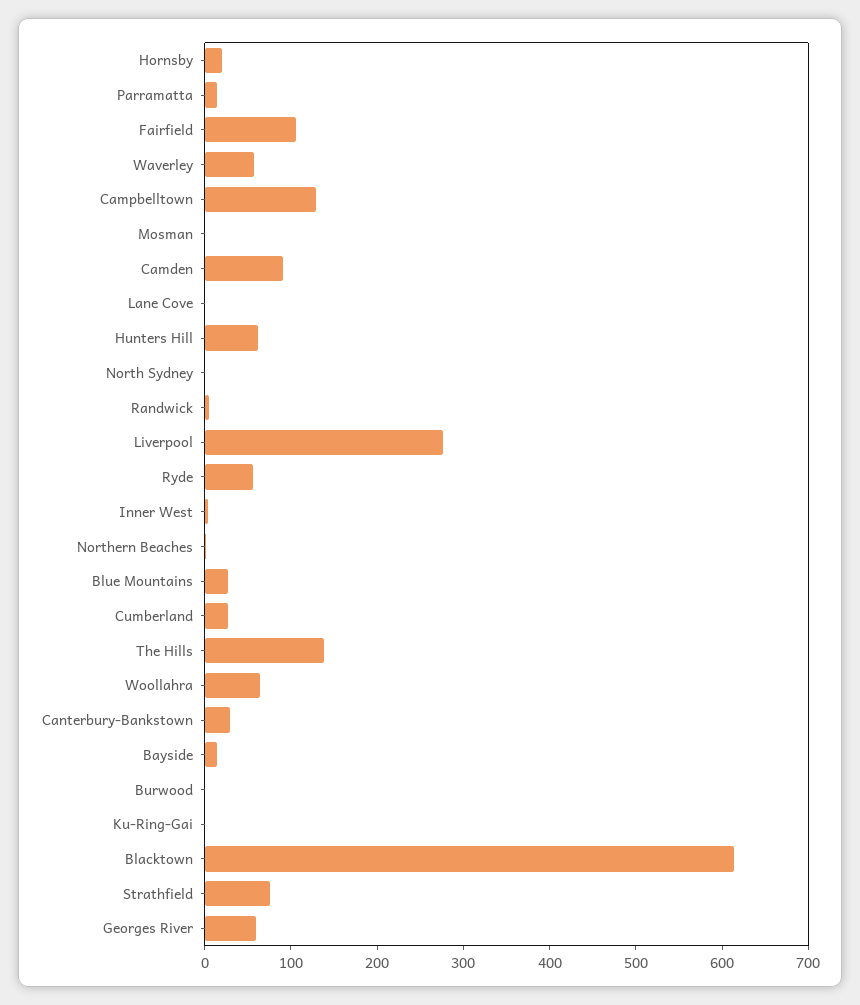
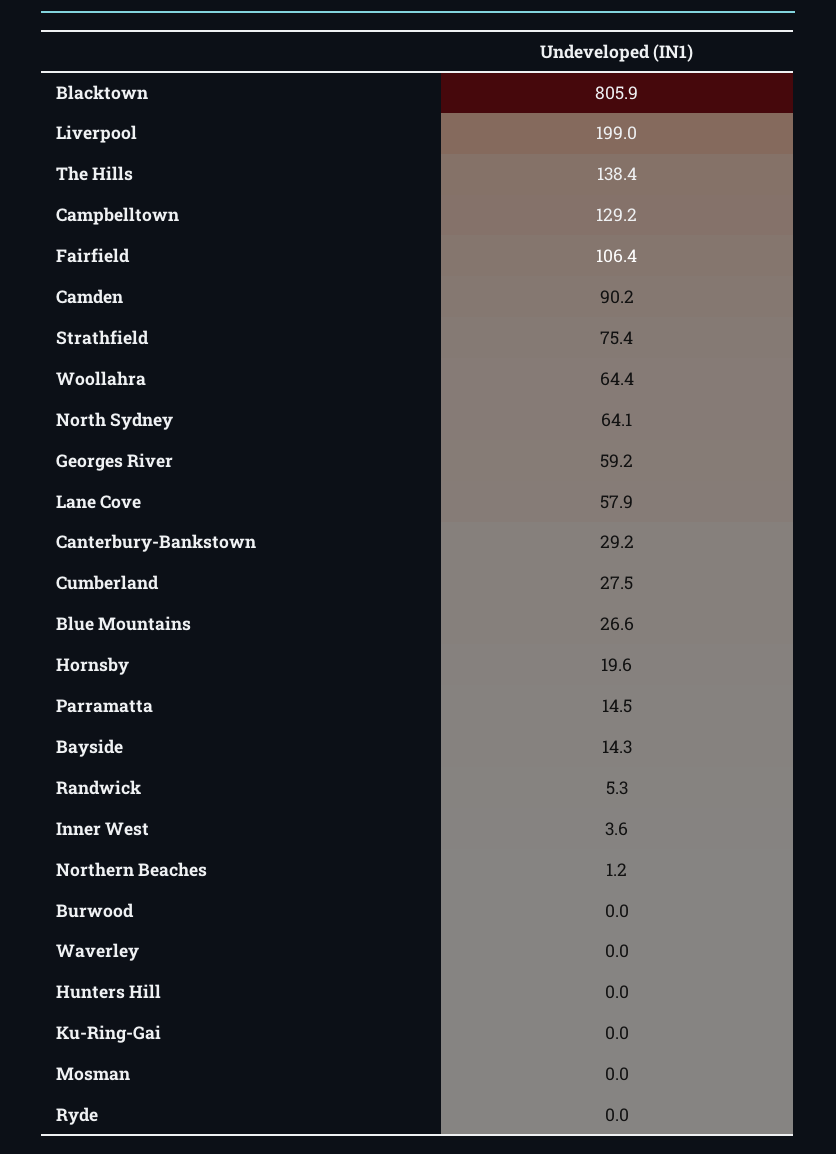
Waverley: 60 -> 0
Lane Cove: 0 -> 57.9
Hunters Hill: 60 -> 0
North Sydney: 0 -> 64.1
Liverpool: 280 -> 199
Ryde: 60 -> 0
Blacktown: 620 -> 805.9

